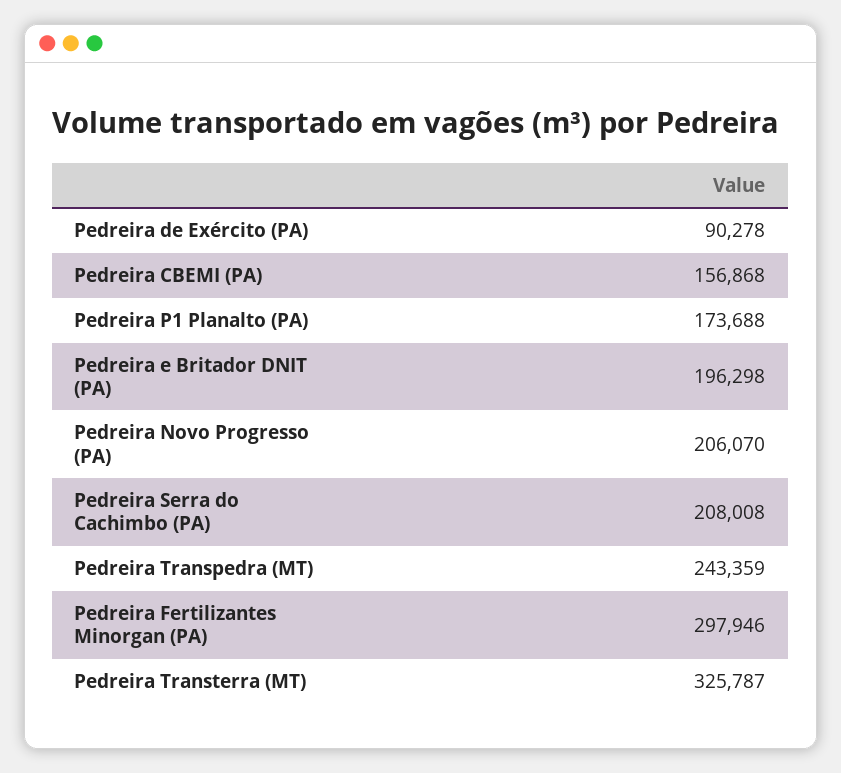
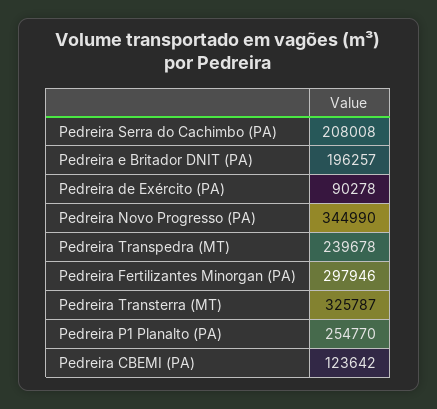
Pedreira CBEMI (PA): 156868 -> 123642
Pedreira P1 Planalto (PA): 173688 -> 254770
Pedreira e Britador DNIT (PA): 196298 -> 196257
Pedreira Novo Progresso (PA): 206070 -> 344990
Pedreira Transpedra (MT): 243359 -> 239678

